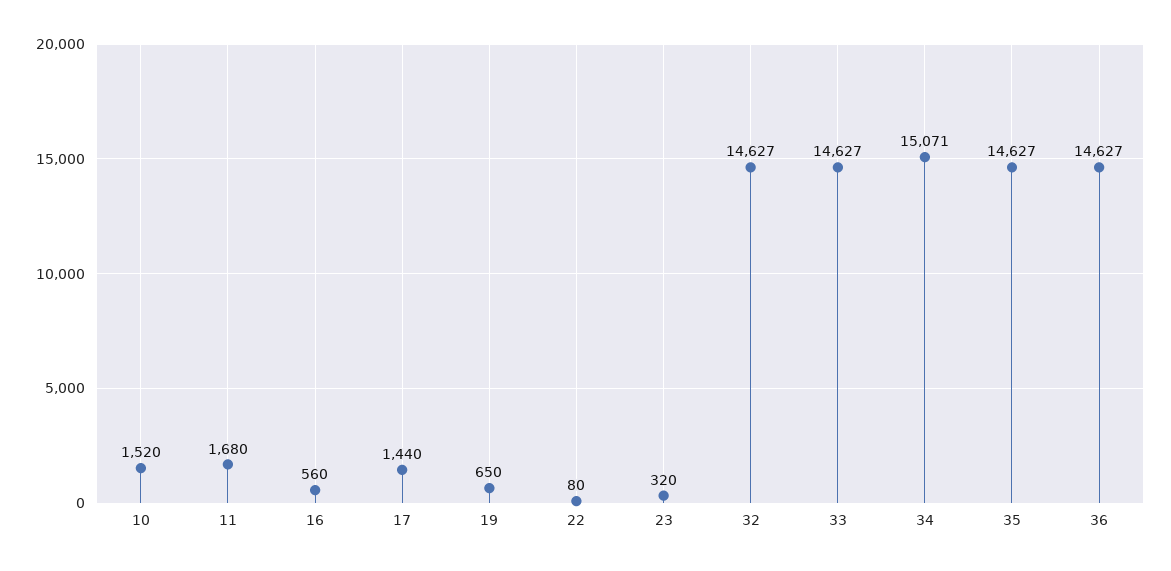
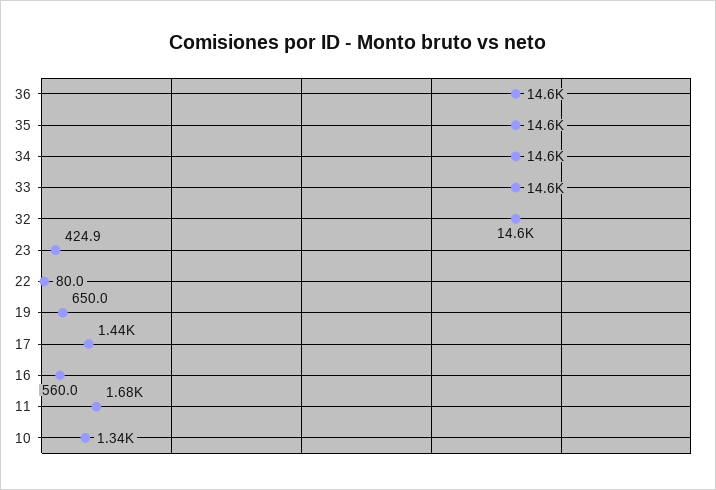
10: 1520 -> 1340
23: 320 -> 424.9
34: 15071 -> 14600

